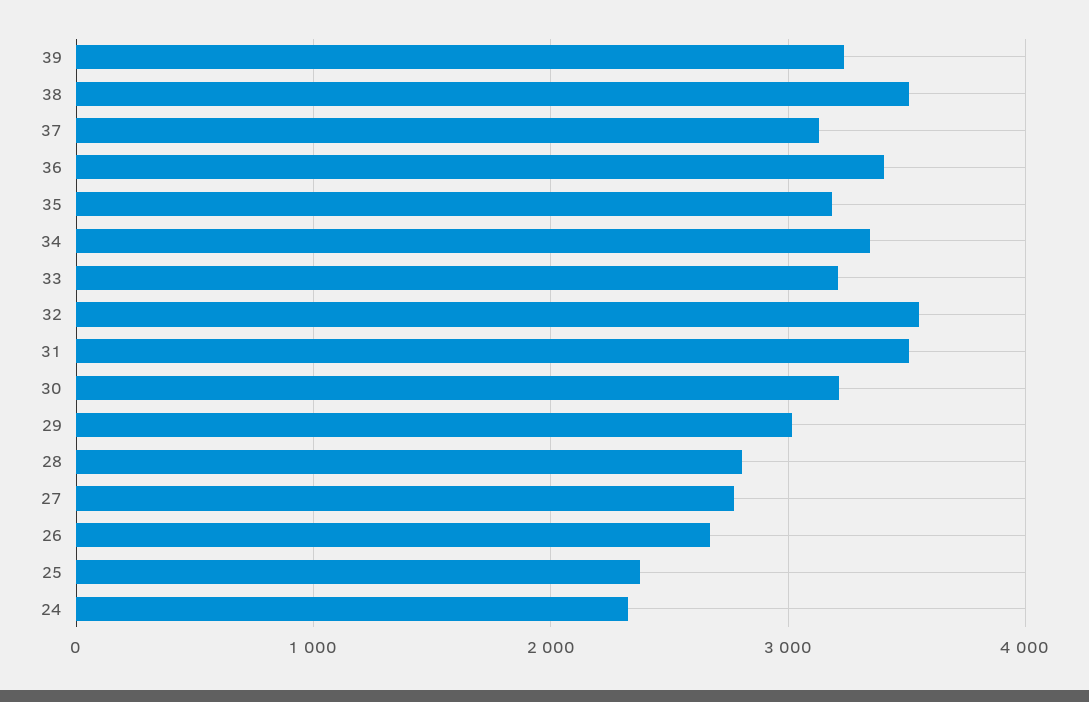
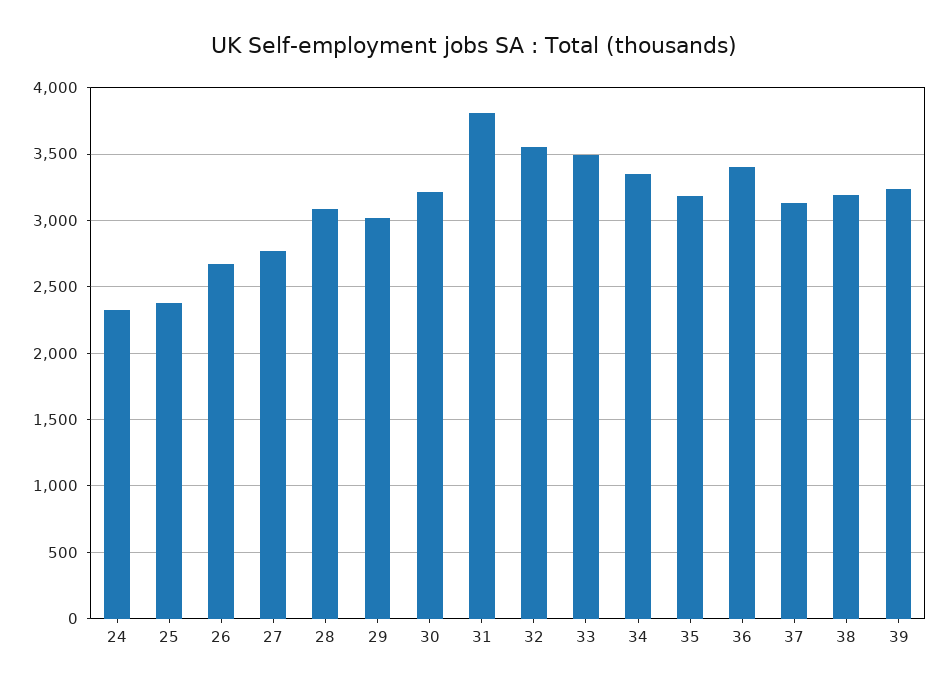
38: 3500 -> 3200
33: 3200 -> 3500
31: 3500 -> 3800
28: 2800 -> 3100

